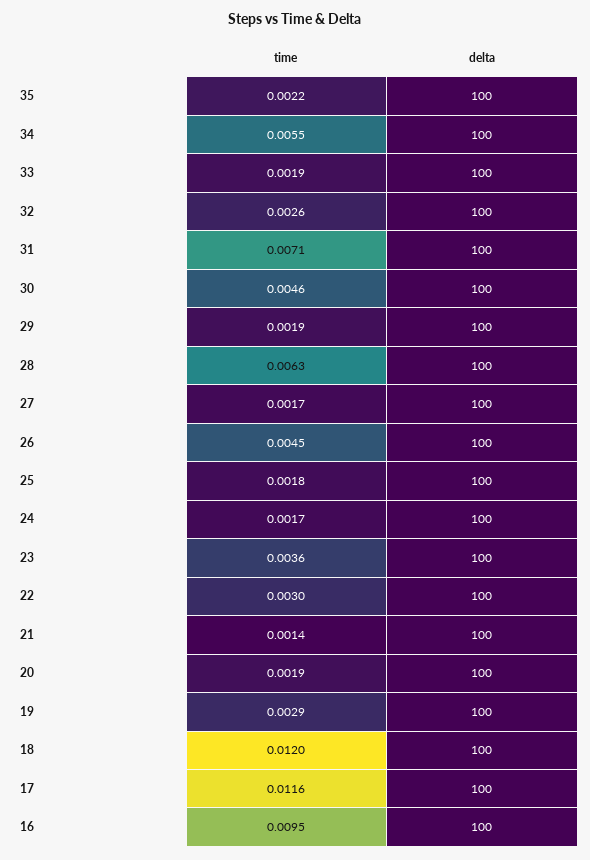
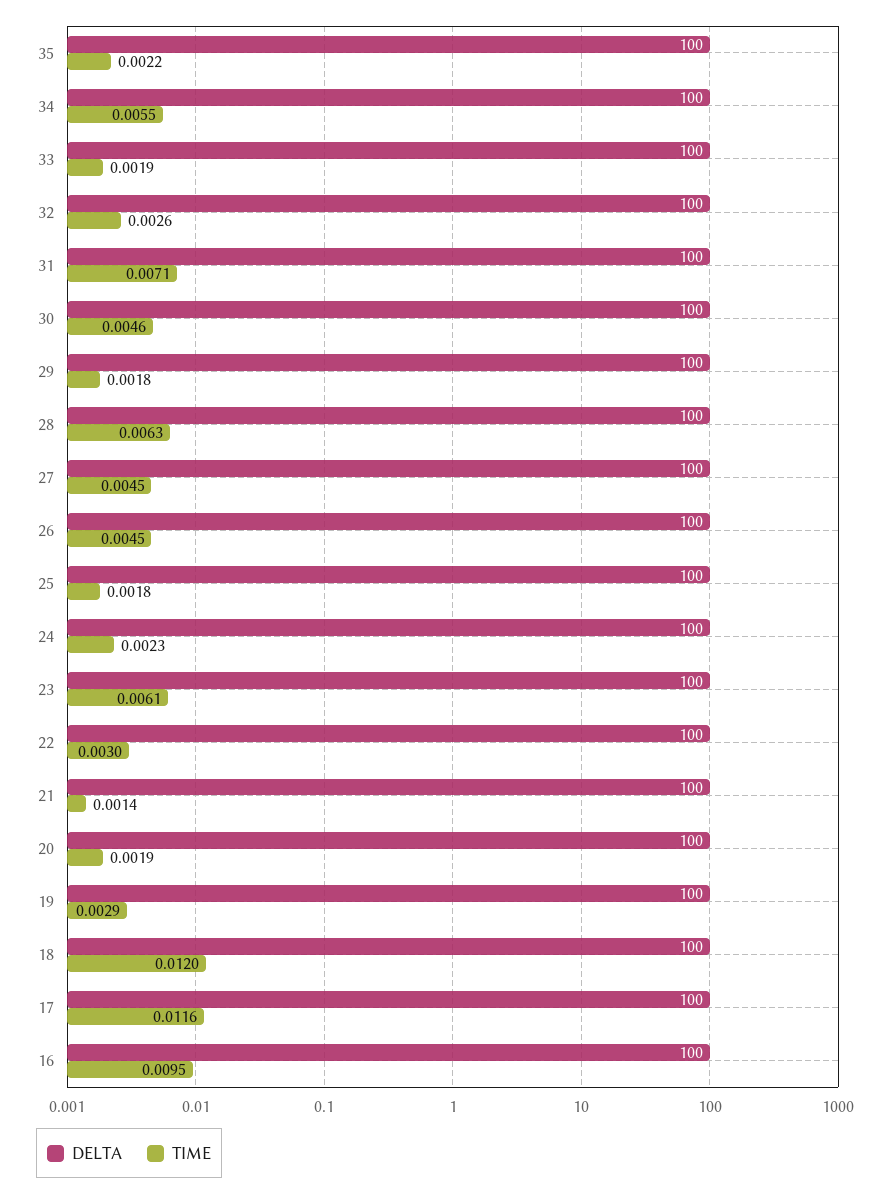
time, 29: 0.0019 -> 0.0018
time, 27: 0.0017 -> 0.0045
time, 24: 0.0017 -> 0.0023
time, 23: 0.0036 -> 0.0061

